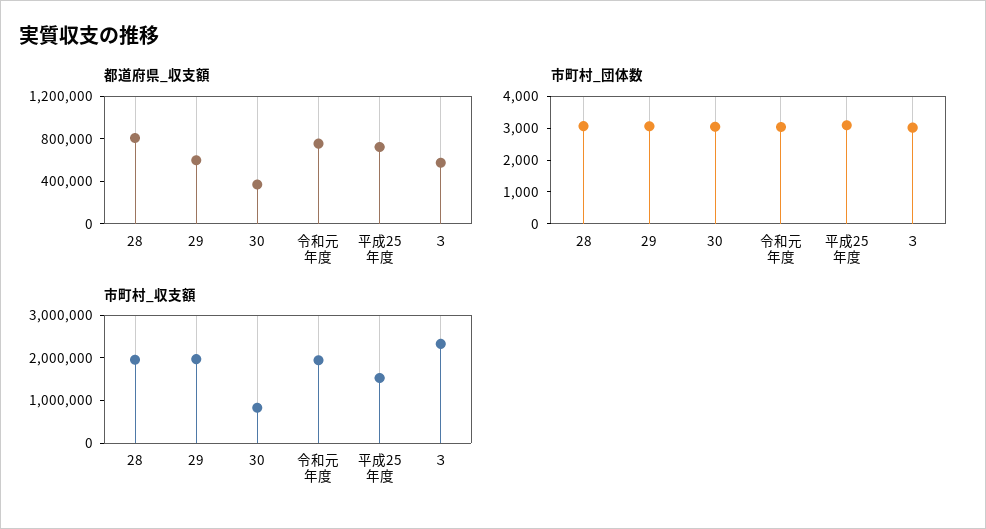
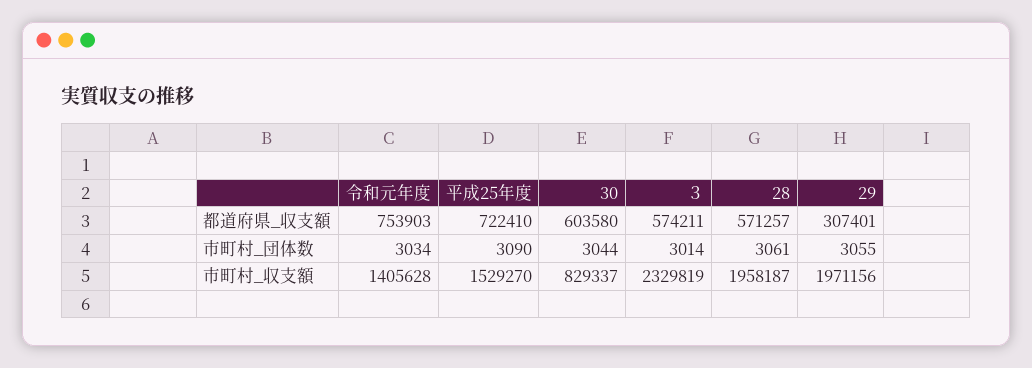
都道府県_収支額, 28: 800000 -> 571257
都道府県_収支額, 29: 600000 -> 307401
都道府県_収支額, 30: 400000 -> 603580
市町村_収支額, 令和元年度: 2000000 -> 1405628

